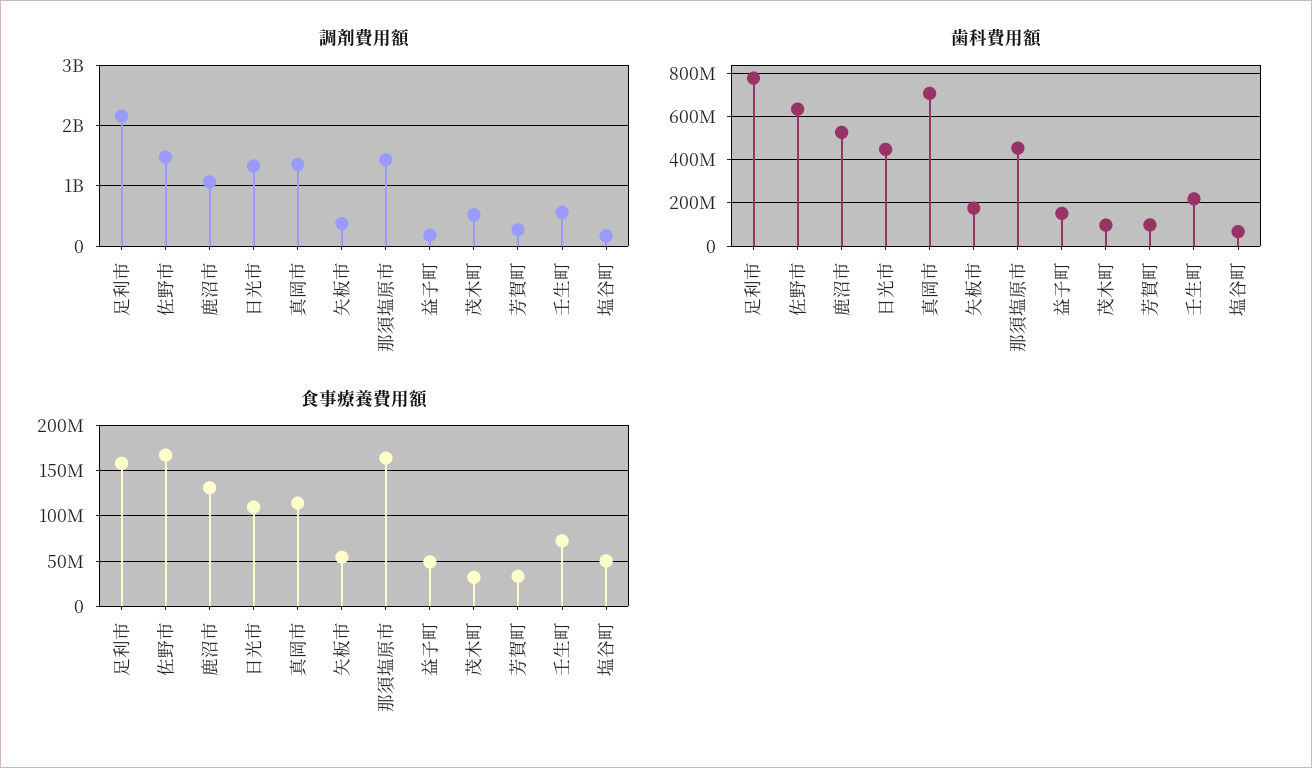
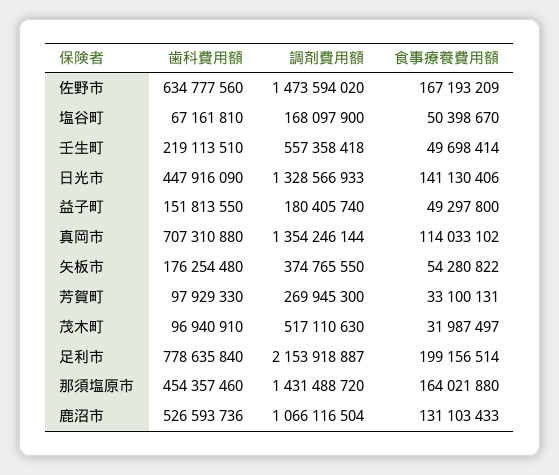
食事療養費用額, 足利市: 160000000 -> 199156514
食事療養費用額, 日光市: 110000000 -> 141130406
食事療養費用額, 壬生町: 70000000 -> 49698414

